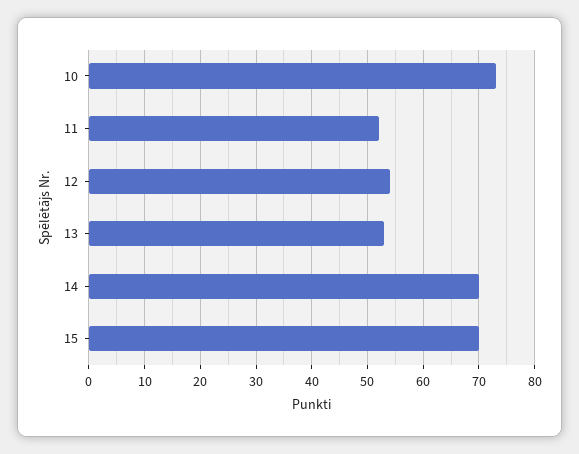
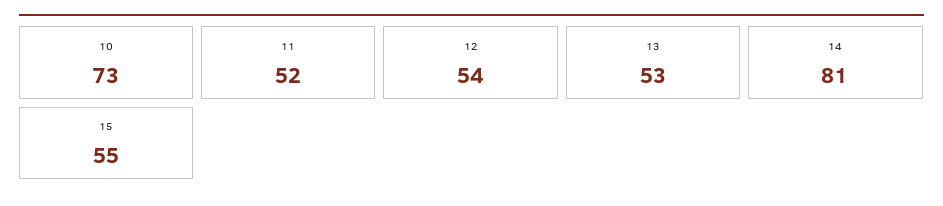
14: 70 -> 81
15: 70 -> 55

